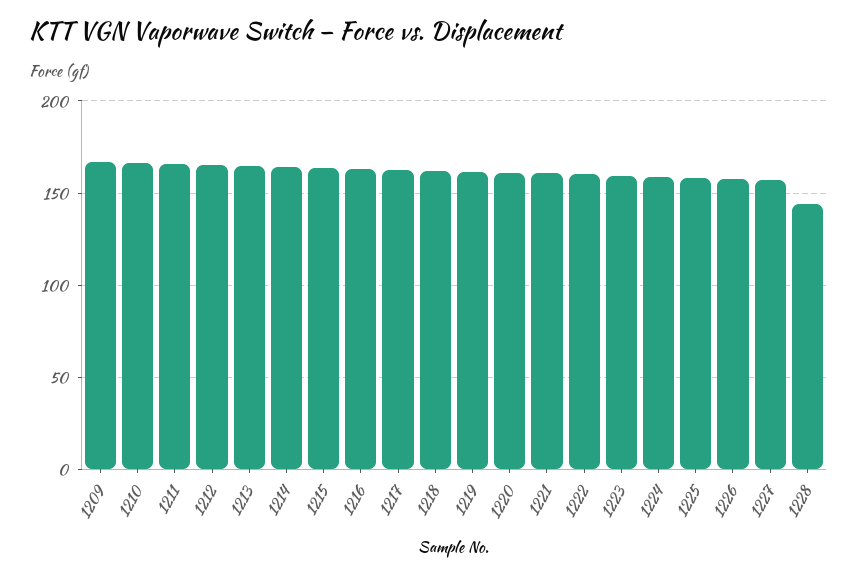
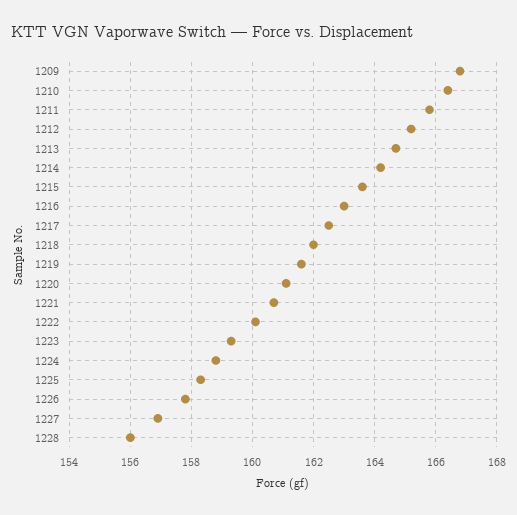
1228: 145 -> 156

